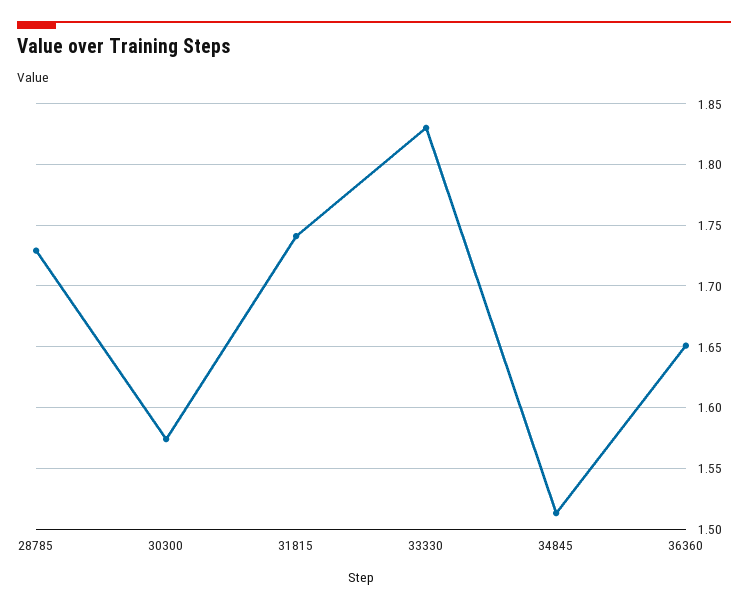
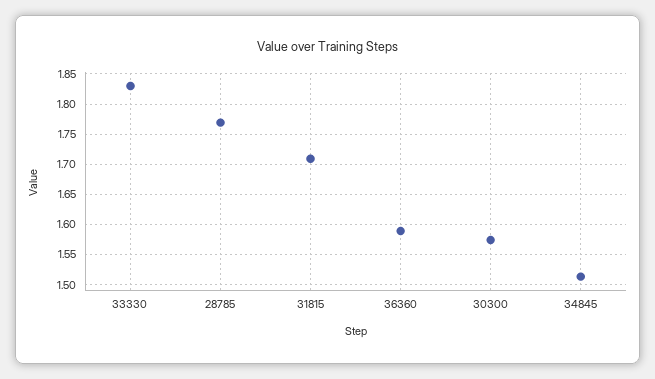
28785: 1.73 -> 1.77
31815: 1.74 -> 1.71
36360: 1.65 -> 1.59

